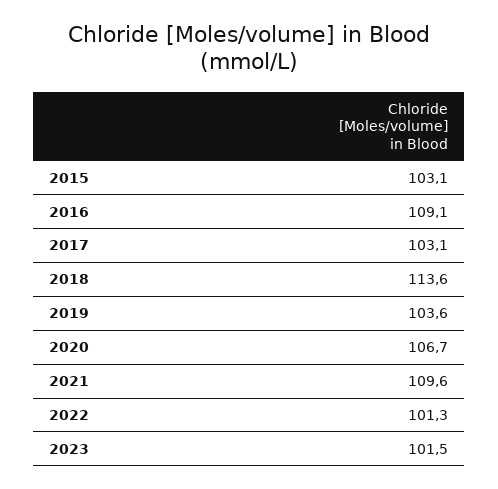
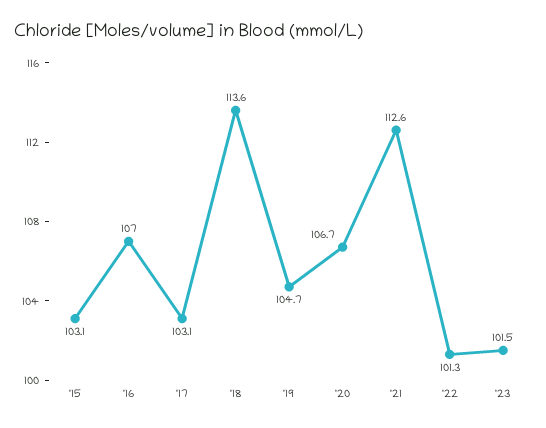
2016: 109.1 -> 107
2019: 103.6 -> 104.7
2021: 109.6 -> 112.6

